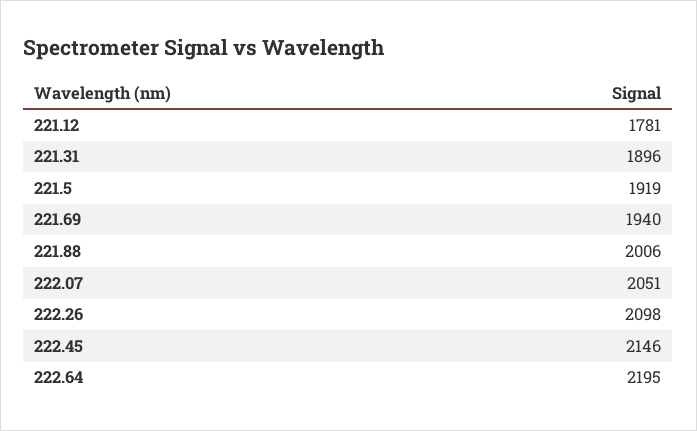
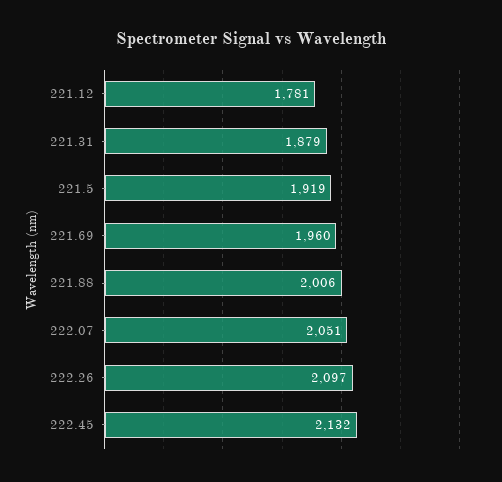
221.31: 1896 -> 1879
221.69: 1940 -> 1960
222.26: 2098 -> 2097
222.45: 2146 -> 2132
222.64: 2195 -> none

